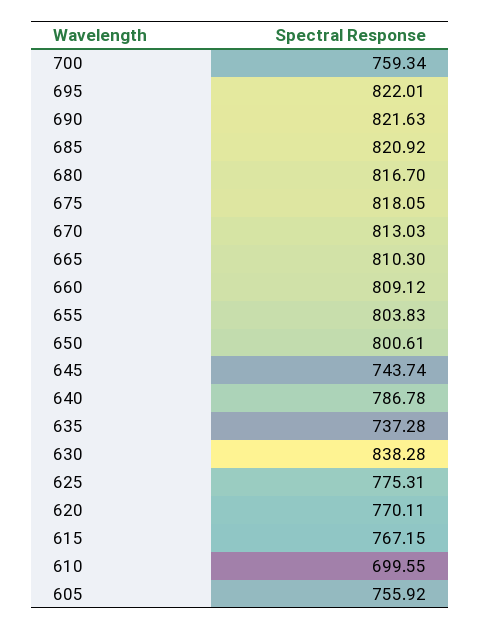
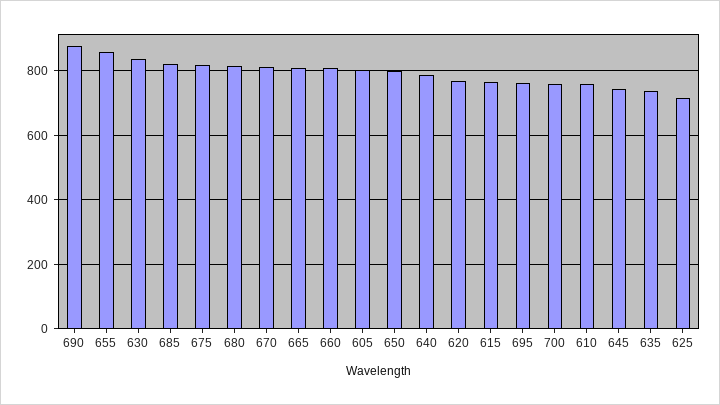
695: 822.01 -> 760
690: 821.63 -> 880
655: 803.83 -> 860
625: 775.31 -> 720
610: 699.55 -> 760
605: 755.92 -> 800

